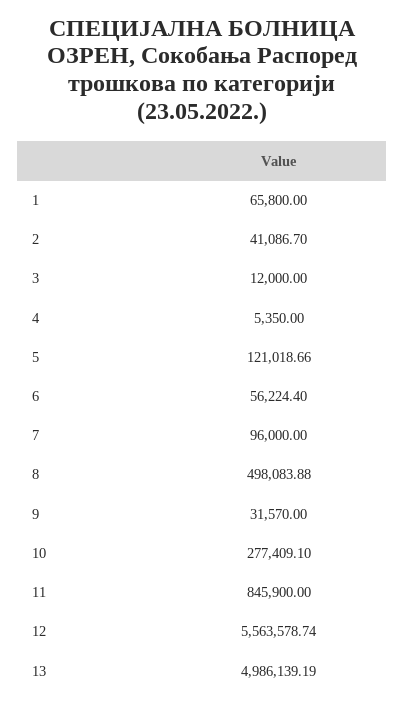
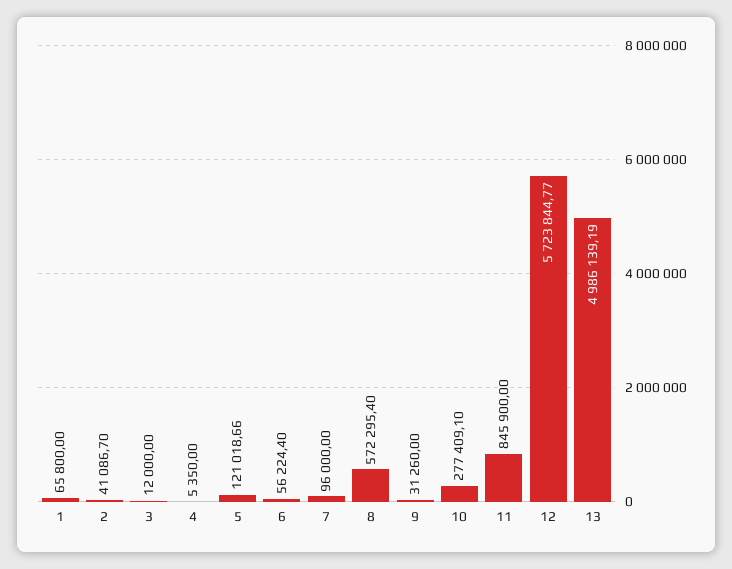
8: 498083.88 -> 572295.4
9: 31570 -> 31260
12: 5563578.74 -> 5723844.77

